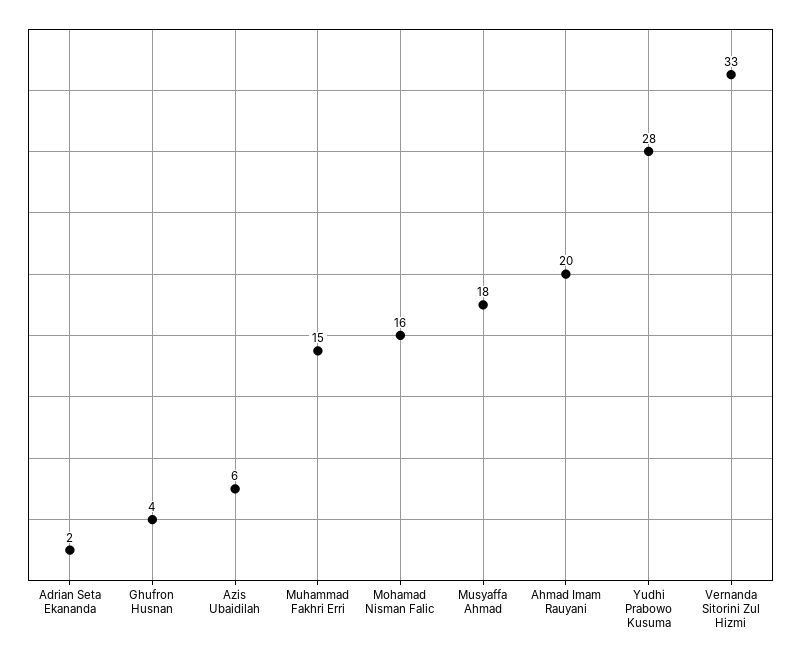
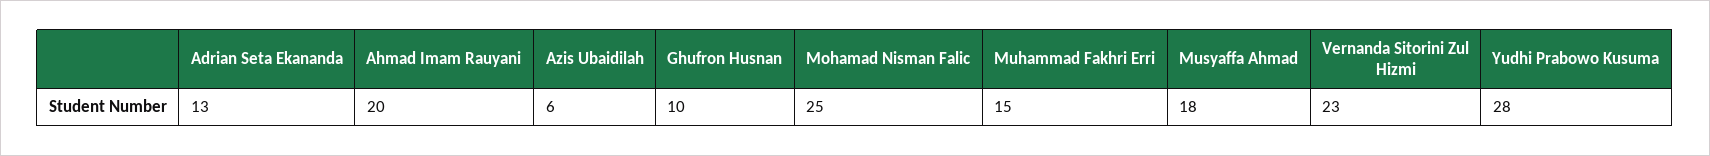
Adrian Seta Ekananda: 2 -> 13
Ghufron Husnan: 4 -> 10
Mohamad Nisman Falic: 16 -> 25
Vernanda Sitorini Zul Hizmi: 33 -> 23

